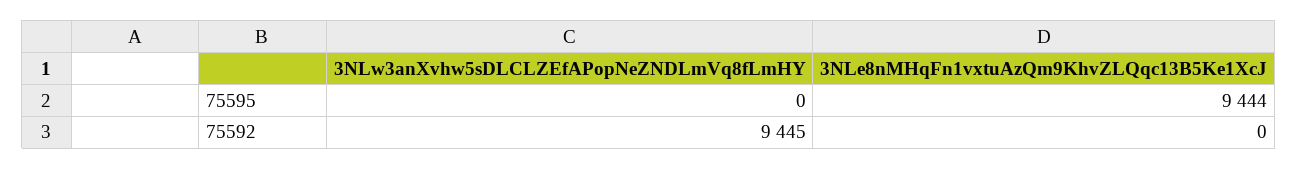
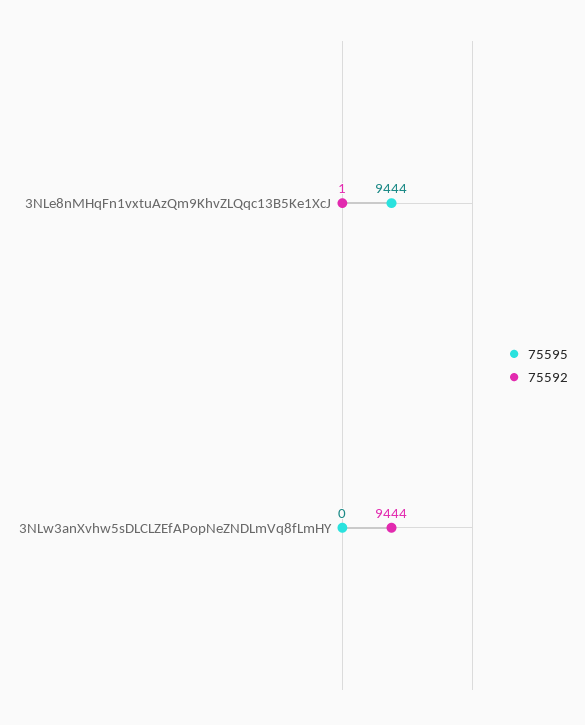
75592, 3NLw3anXvhw5sDLCLZEfAPopNeZNDLmVq8fLmHY: 9445 -> 9444
75592, 3NLe8nMHqFn1vxtuAzQm9KhvZLQqc13B5Ke1XcJ: 0 -> 1

